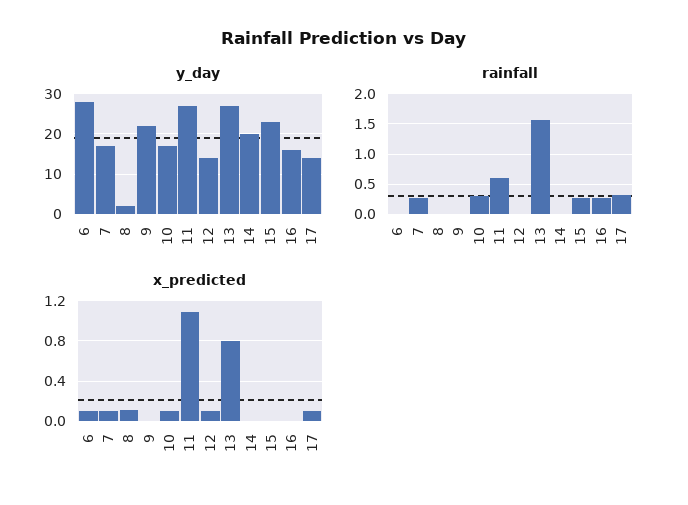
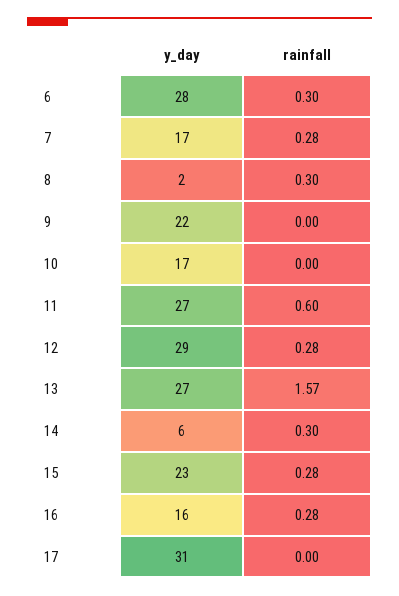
y_day, 12: 15 -> 29
y_day, 14: 20 -> 6
y_day, 17: 15 -> 31
rainfall, 6: 0 -> 0.3
rainfall, 8: 0 -> 0.3
rainfall, 10: 0.3 -> 0
rainfall, 12: 0 -> 0.28
rainfall, 14: 0 -> 0.3
rainfall, 17: 0.3 -> 0
x_predicted, 6: 0.1 -> none
x_predicted, 7: 0.1 -> none
x_predicted, 8: 0.1 -> none
x_predicted, 9: 0 -> none
x_predicted, 10: 0.1 -> none
x_predicted, 11: 1.1 -> none
x_predicted, 12: 0.1 -> none
x_predicted, 13: 0.8 -> none
x_predicted, 14: 0 -> none
x_predicted, 15: 0 -> none
x_predicted, 16: 0 -> none
x_predicted, 17: 0.1 -> none

